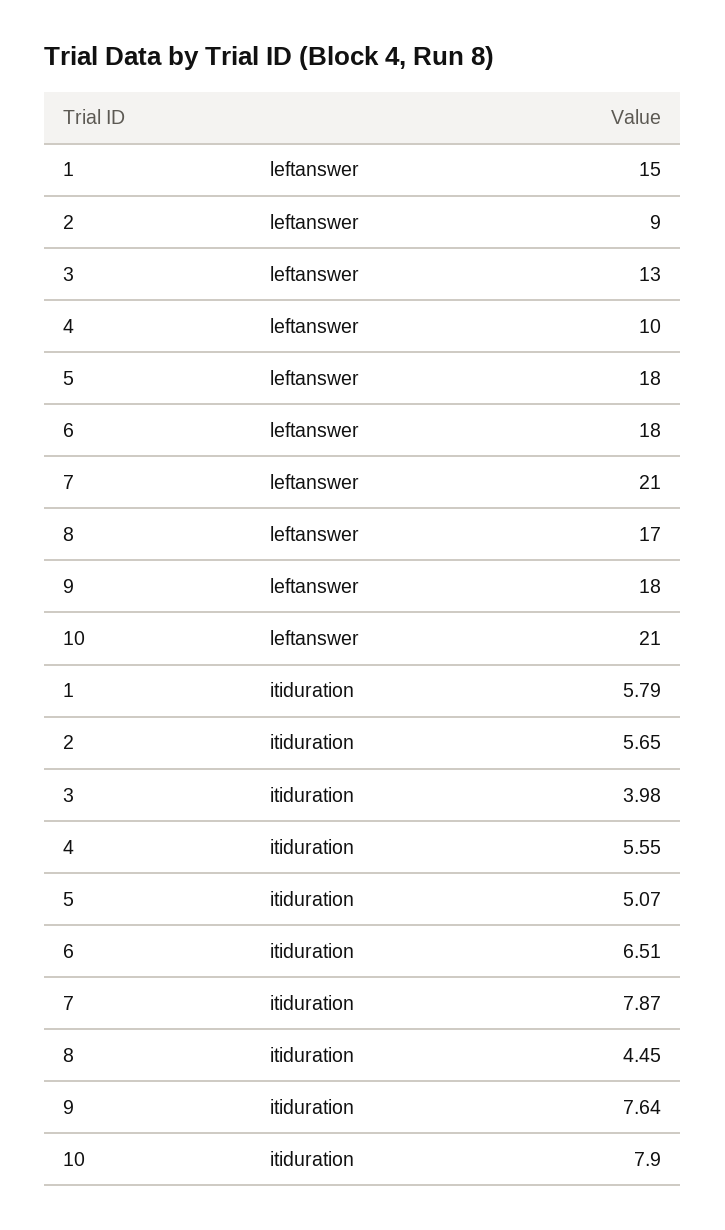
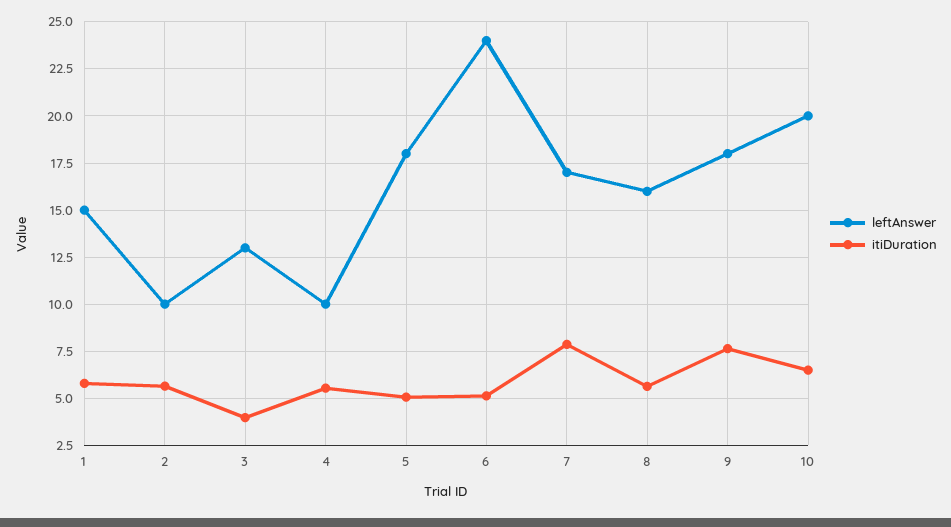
leftanswer, 2: 9 -> 10
leftanswer, 6: 18 -> 24
leftanswer, 7: 21 -> 17
leftanswer, 8: 17 -> 16
leftanswer, 10: 21 -> 20
itiduration, 6: 6.51 -> 5
itiduration, 8: 4.45 -> 5.5
itiduration, 10: 7.9 -> 6.5

